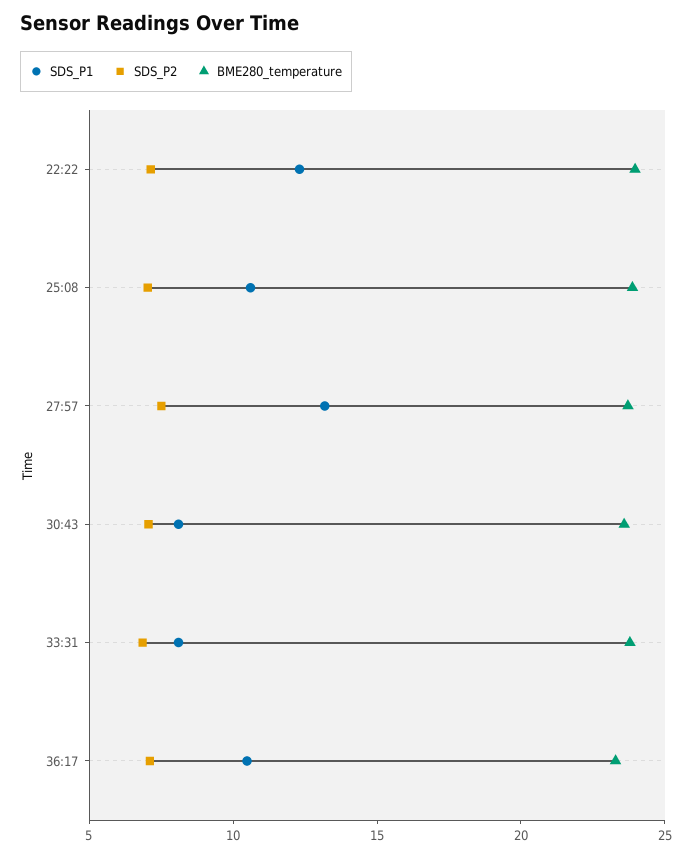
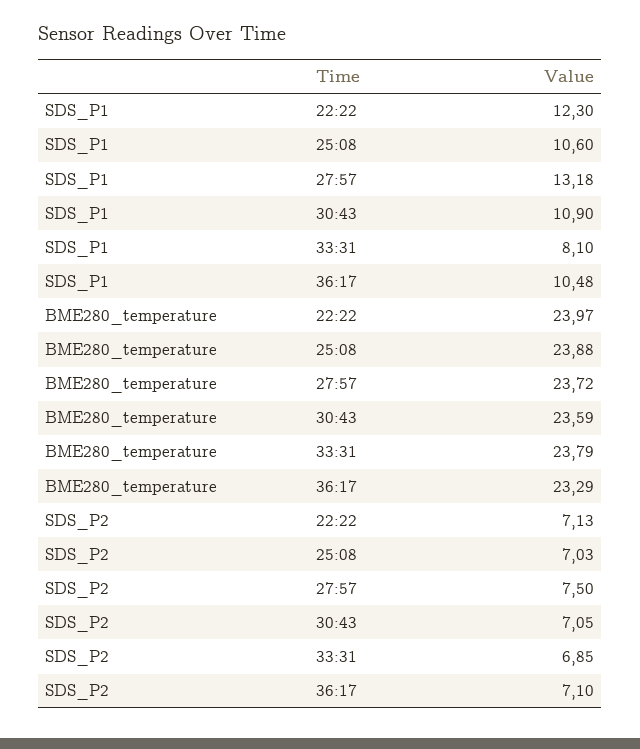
SDS_P1, 30:43: 8 -> 10.9

